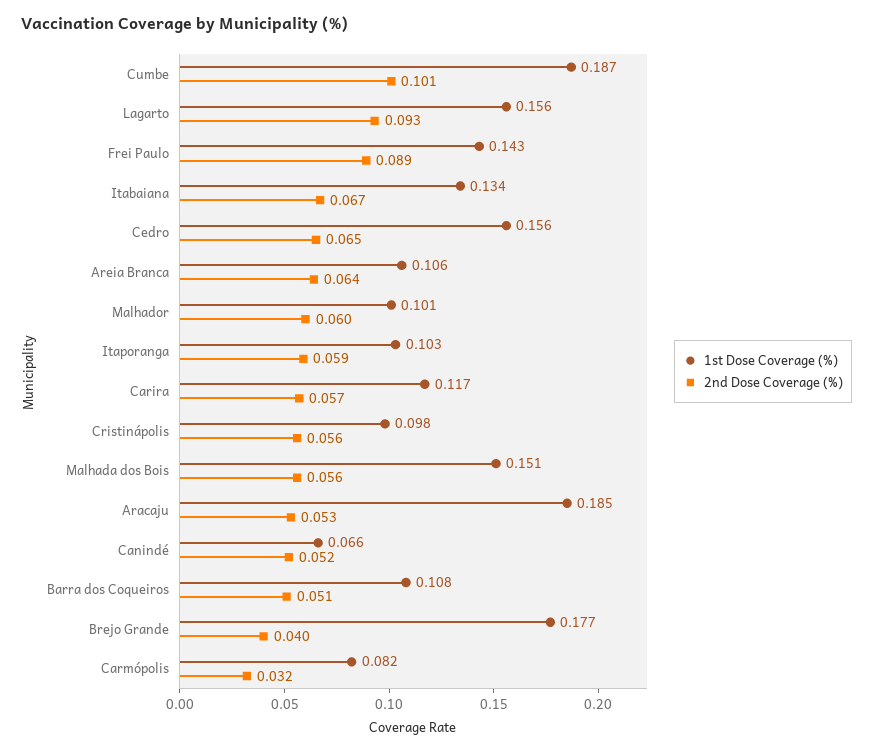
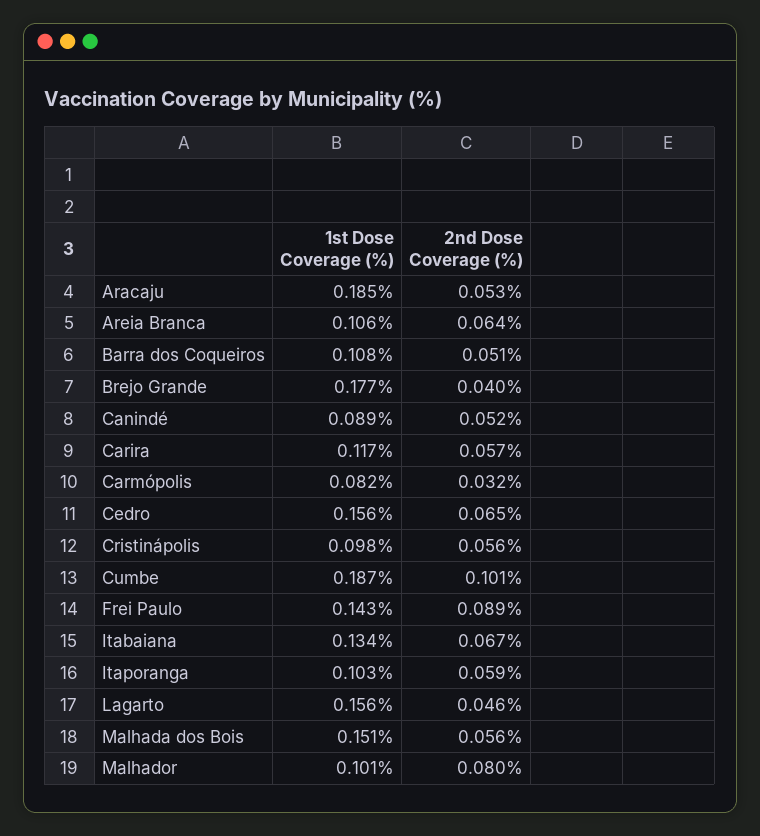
2nd Dose Coverage (%), Lagarto: 0.093 -> 0.046
2nd Dose Coverage (%), Malhador: 0.06 -> 0.08
1st Dose Coverage (%), Canindé: 0.066 -> 0.089

